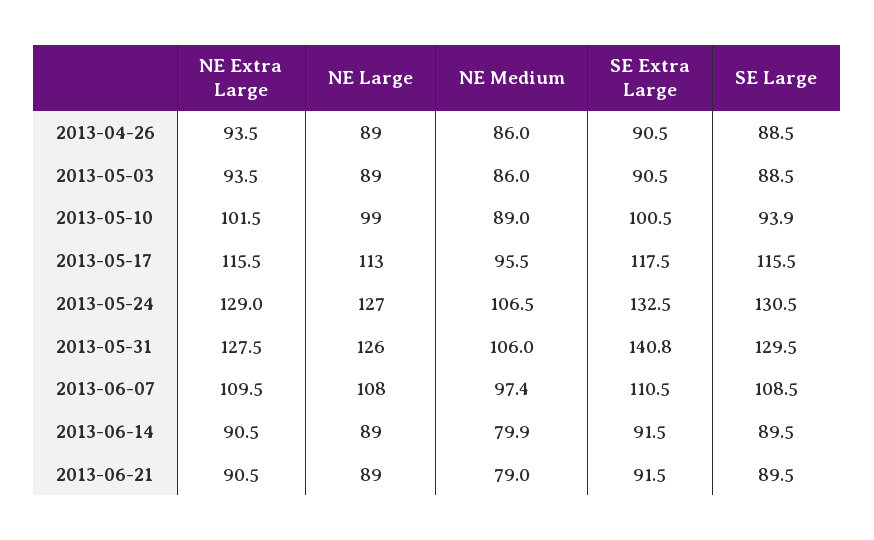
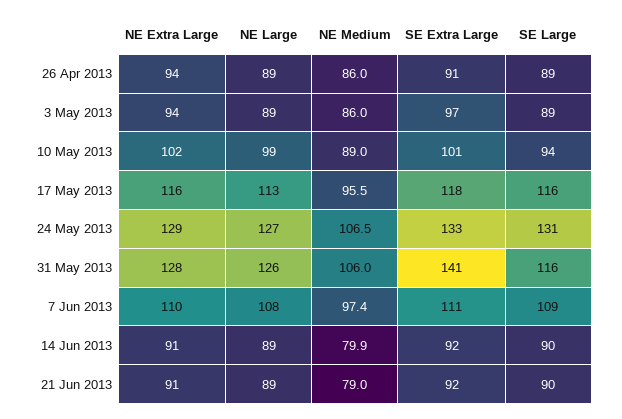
SE Extra Large, 2013-05-03: 90.5 -> 97
SE Large, 2013-05-31: 129.5 -> 116

